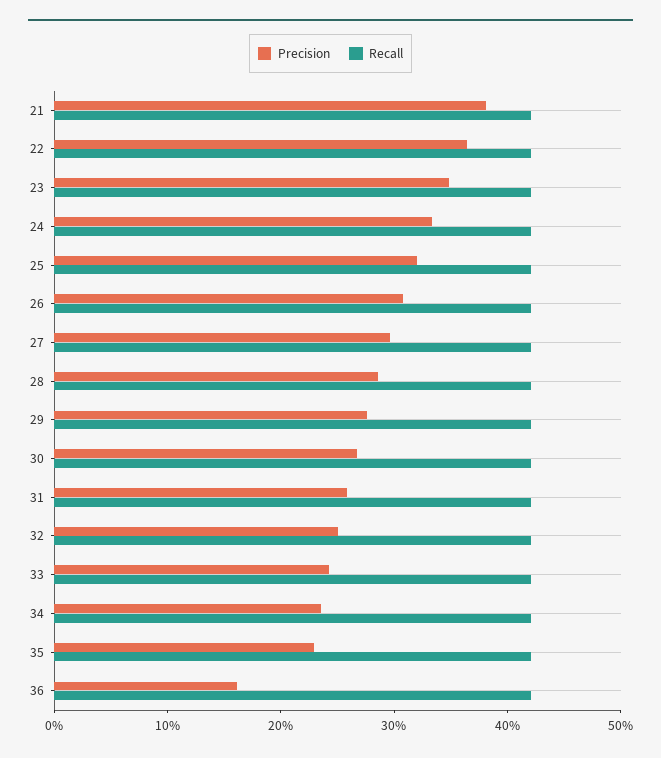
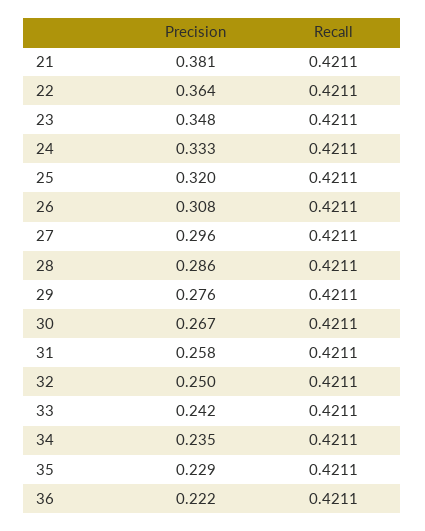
Precision, 36: 0.16 -> 0.222

